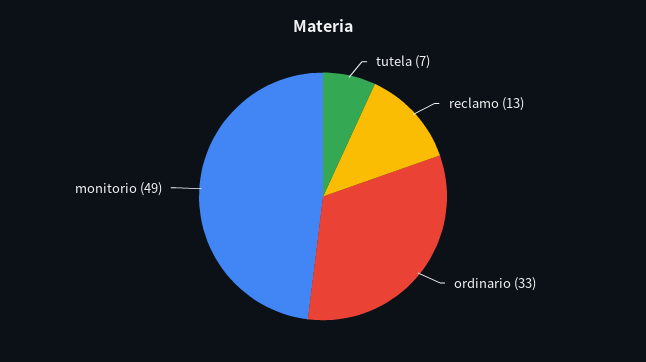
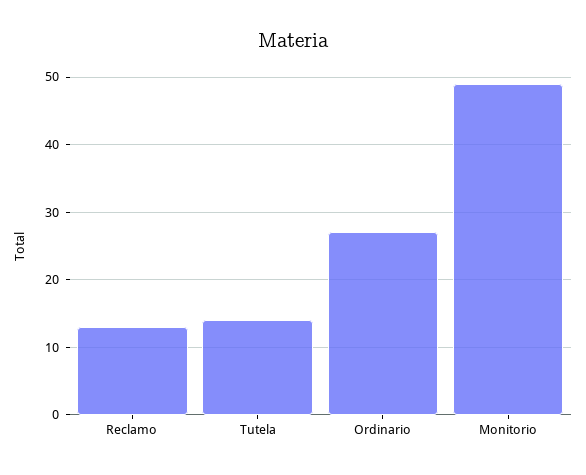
tutela: 7 -> 14
ordinario: 33 -> 27

